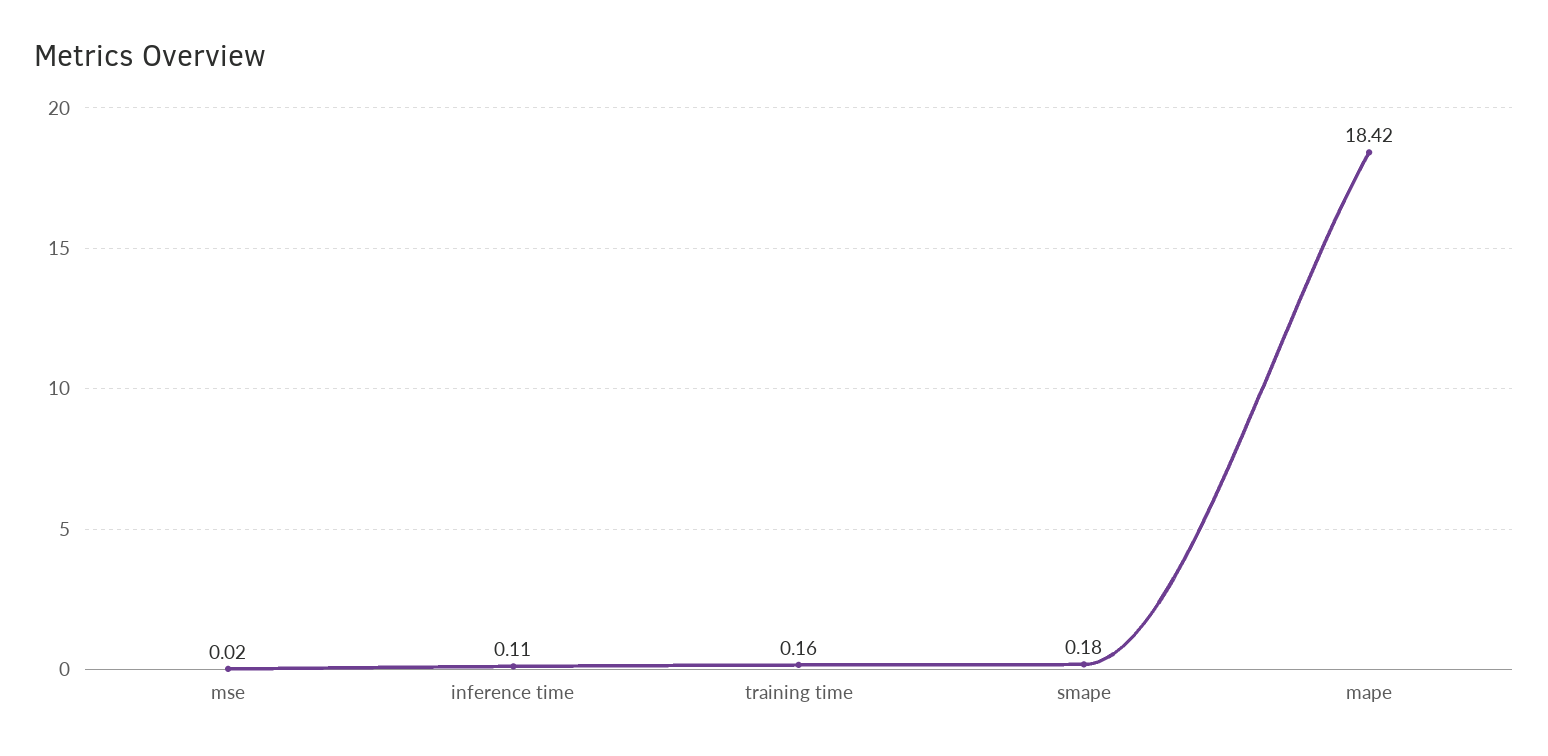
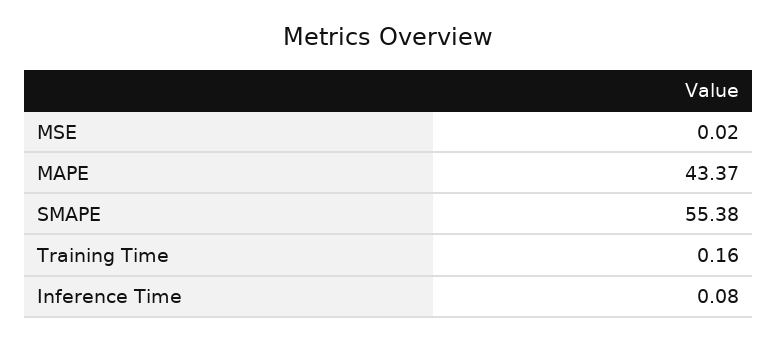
inference time: 0.11 -> 0.08
smape: 0.18 -> 55.38
mape: 18.42 -> 43.37

